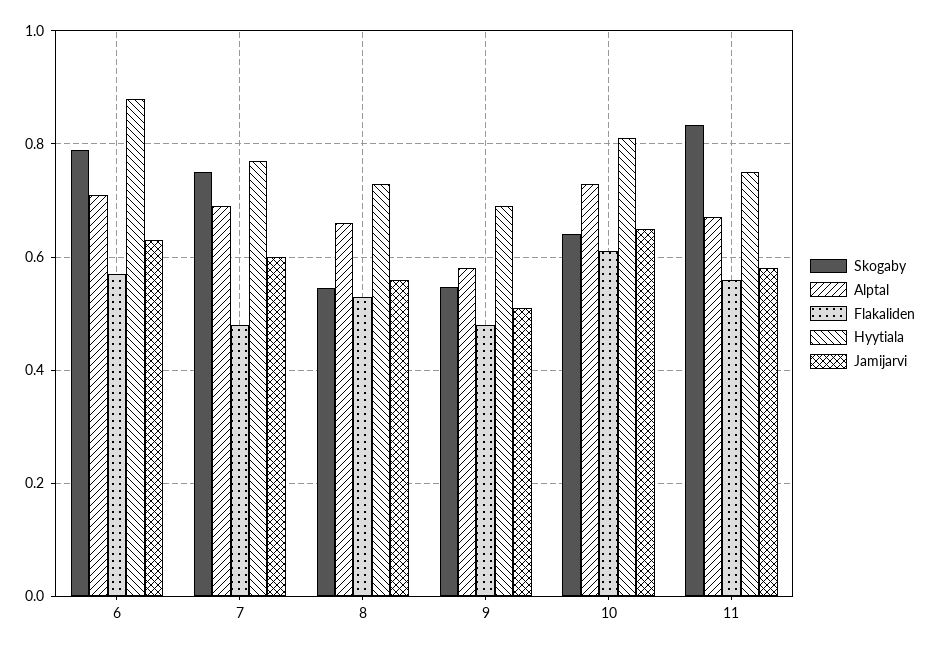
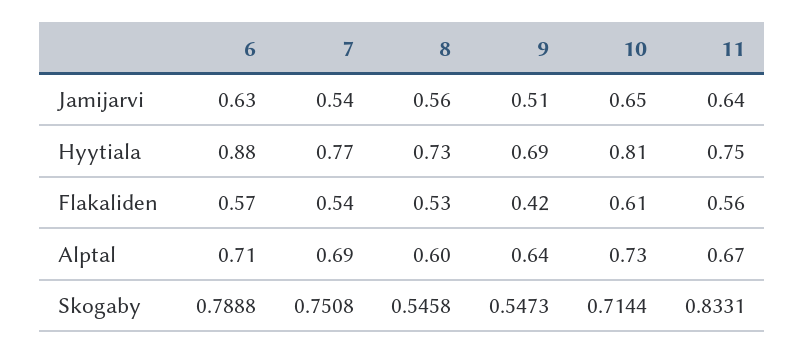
Flakaliden, 7: 0.48 -> 0.54
Jamijarvi, 7: 0.6 -> 0.54
Alptal, 8: 0.66 -> 0.6
Alptal, 9: 0.58 -> 0.64
Flakaliden, 9: 0.48 -> 0.42
Skogaby, 10: 0.64 -> 0.7144
Jamijarvi, 11: 0.58 -> 0.64

